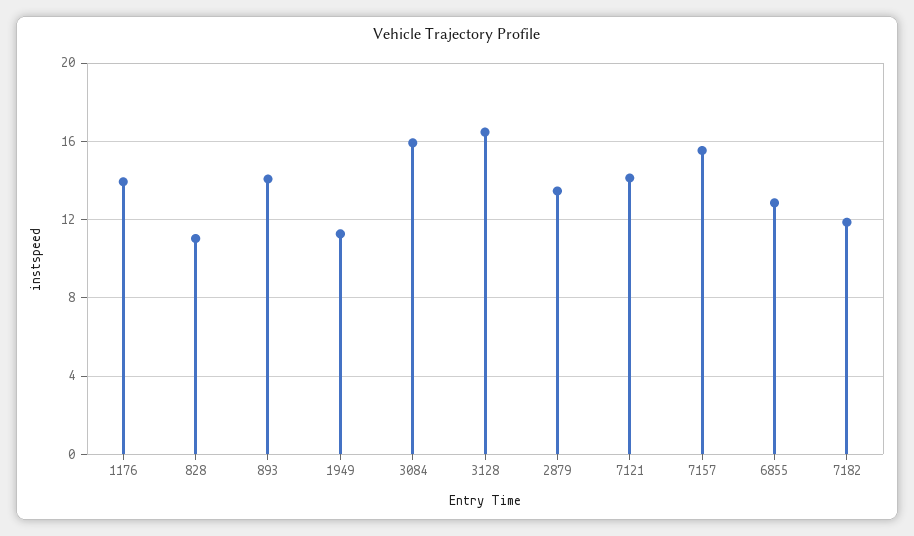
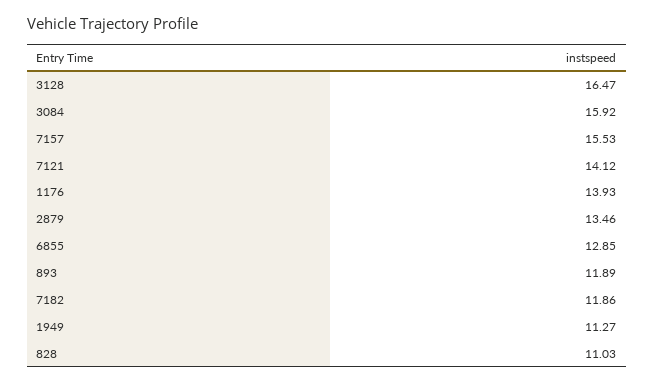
893: 14 -> 11.89

